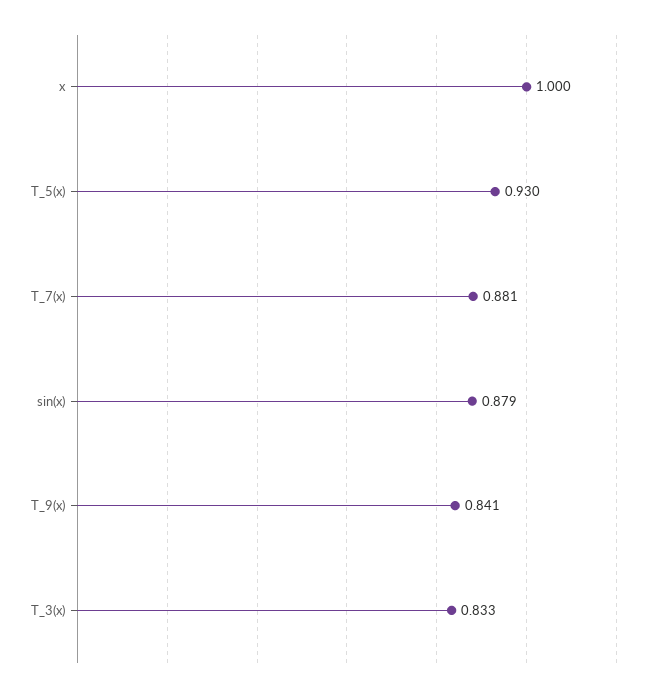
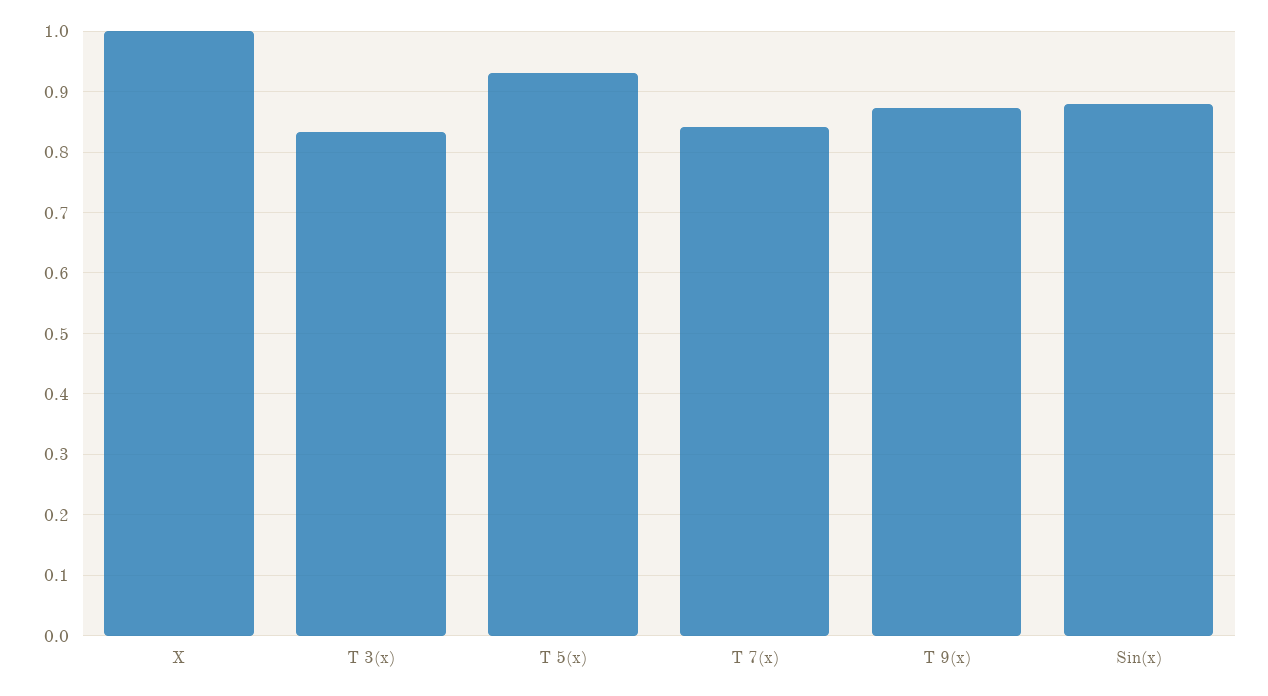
T_7(x): 0.881 -> 0.84
T_9(x): 0.841 -> 0.87

